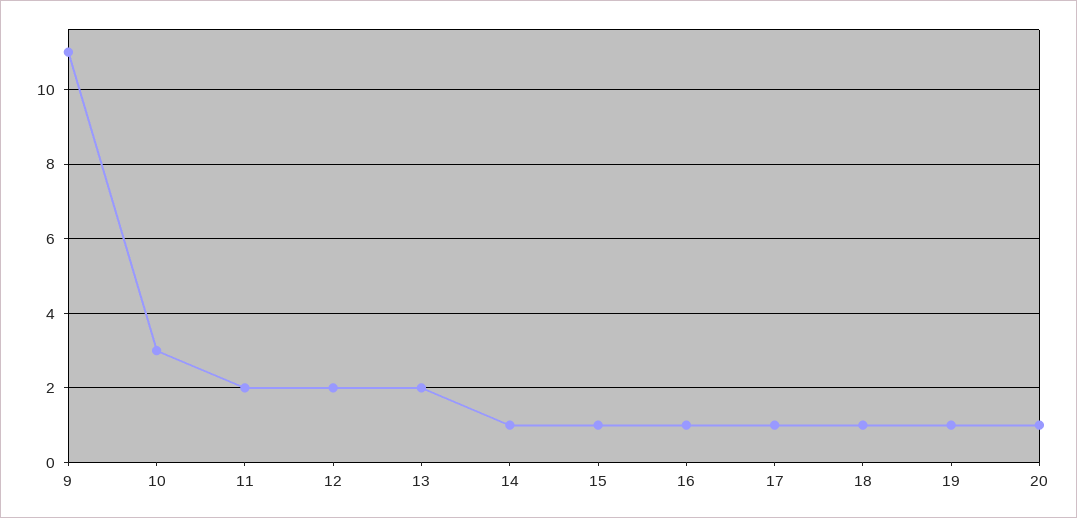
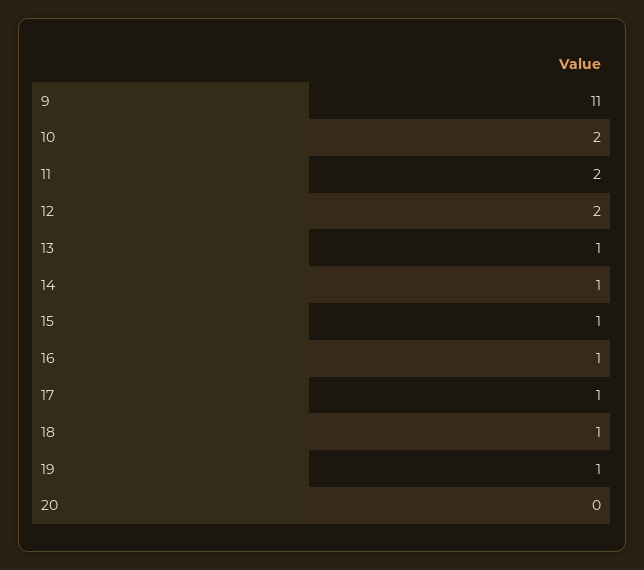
10: 3 -> 2
13: 2 -> 1
20: 1 -> 0

